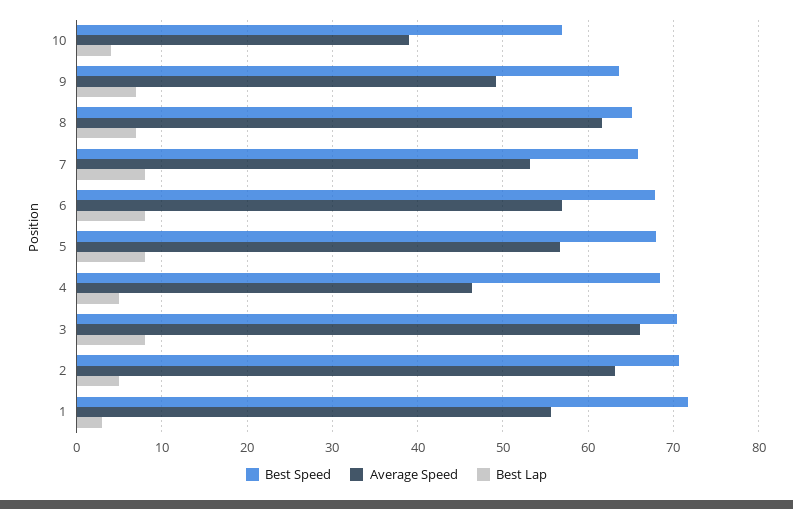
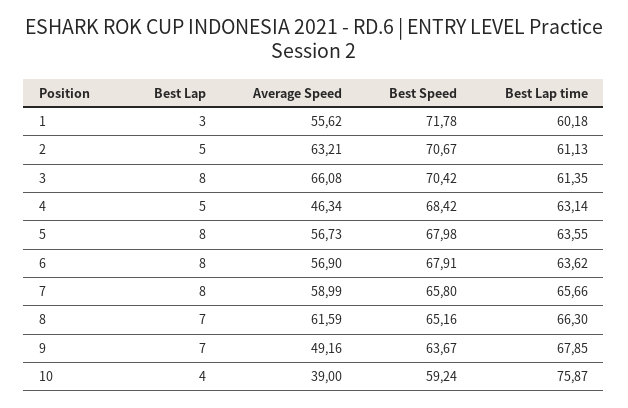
Best Speed, 10: 57 -> 59.24
Average Speed, 7: 53 -> 58.99
Best Lap time, 1: none -> 60.18
Best Lap time, 2: none -> 61.13
Best Lap time, 3: none -> 61.35
Best Lap time, 4: none -> 63.14
Best Lap time, 5: none -> 63.55
Best Lap time, 6: none -> 63.62
Best Lap time, 7: none -> 65.66
Best Lap time, 8: none -> 66.3
Best Lap time, 9: none -> 67.85
Best Lap time, 10: none -> 75.87

